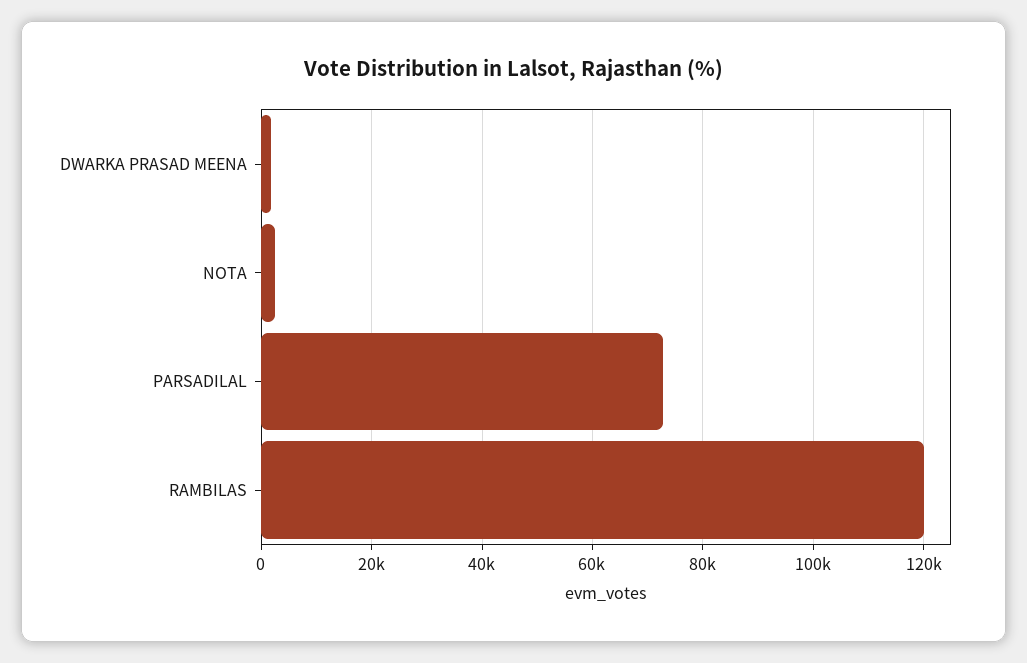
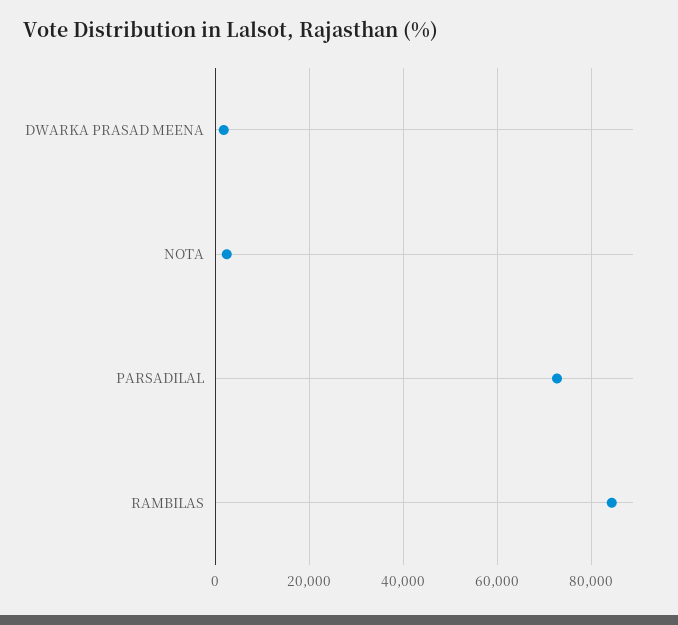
RAMBILAS: 120000 -> 84000

